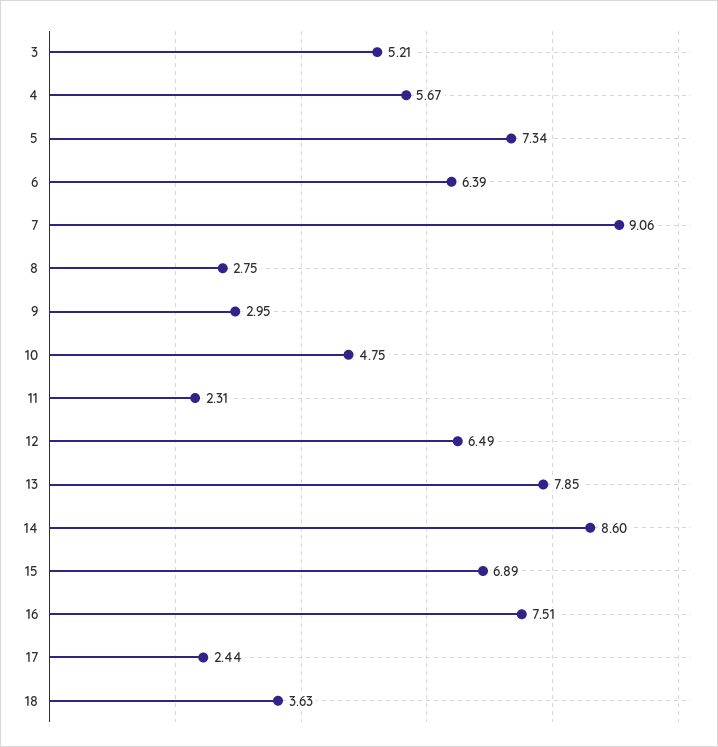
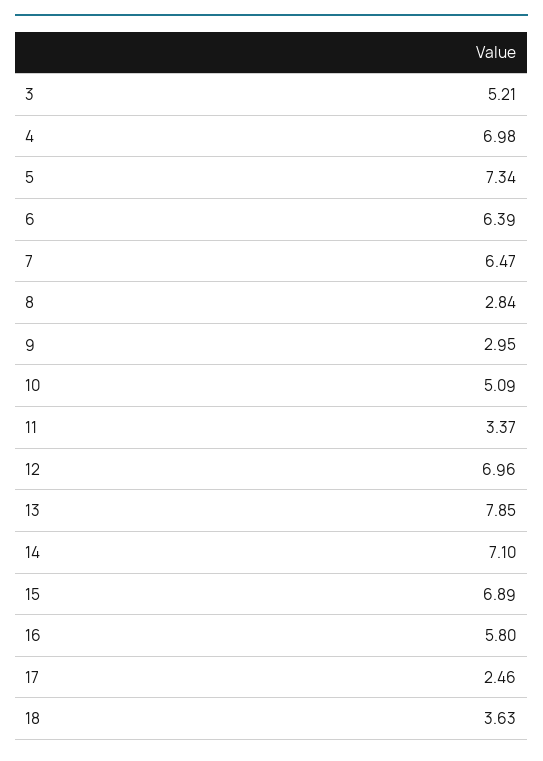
4: 5.67 -> 6.98
7: 9.06 -> 6.47
8: 2.75 -> 2.84
10: 4.75 -> 5.09
11: 2.31 -> 3.37
12: 6.49 -> 6.96
14: 8.6 -> 7.1
16: 7.51 -> 5.8
17: 2.44 -> 2.46

